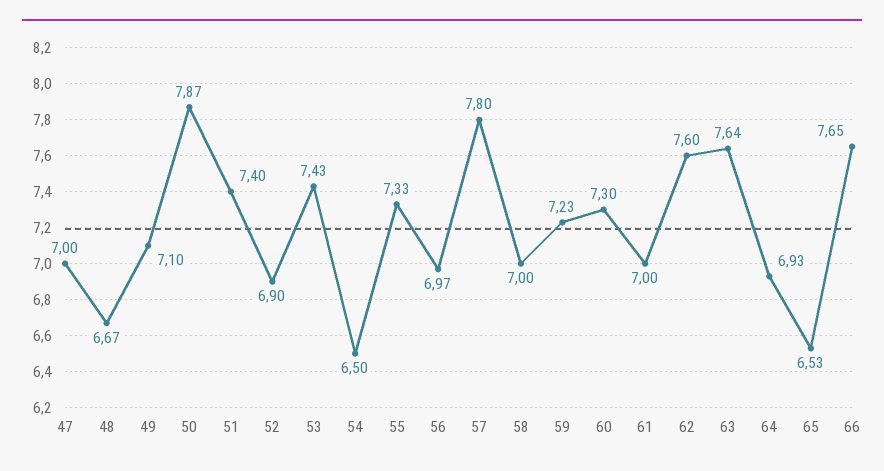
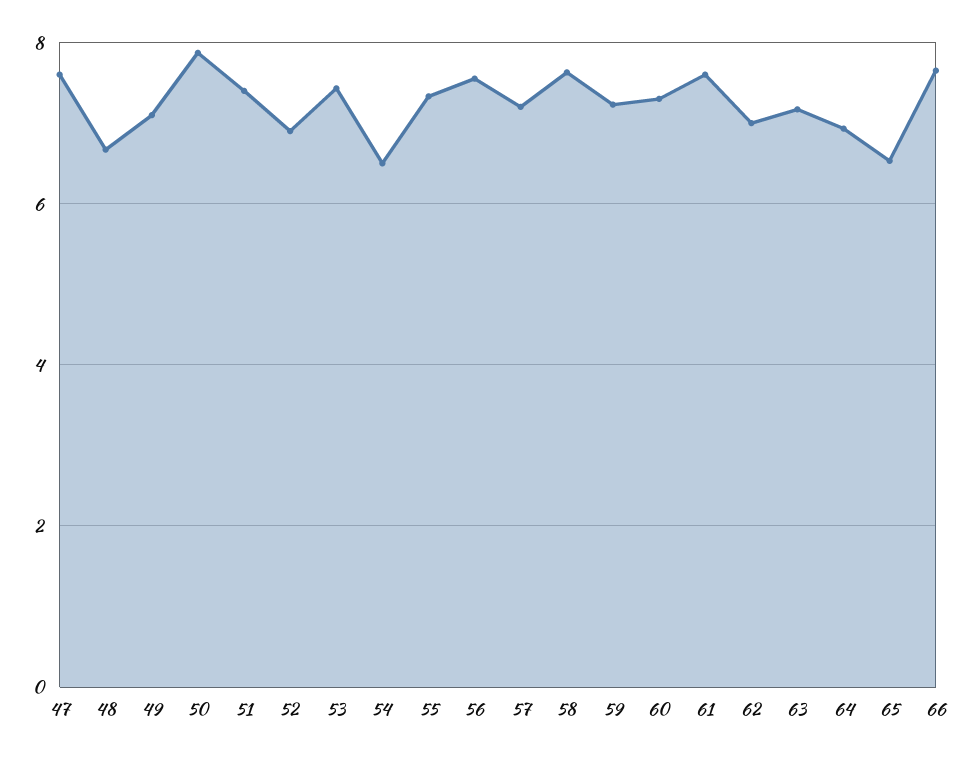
47: 7 -> 7.6
56: 6.97 -> 7.6
57: 7.8 -> 7.2
58: 7 -> 7.6
61: 7 -> 7.6
62: 7.6 -> 7
63: 7.64 -> 7.2

